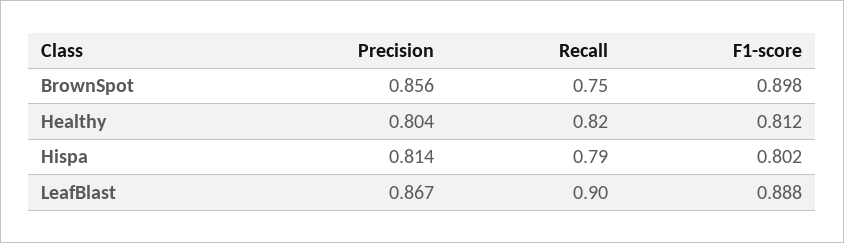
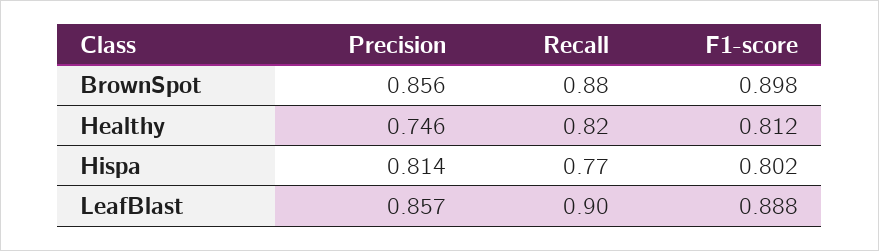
Recall, BrownSpot: 0.75 -> 0.88
Precision, Healthy: 0.804 -> 0.746
Recall, Hispa: 0.79 -> 0.77
Precision, LeafBlast: 0.867 -> 0.857

